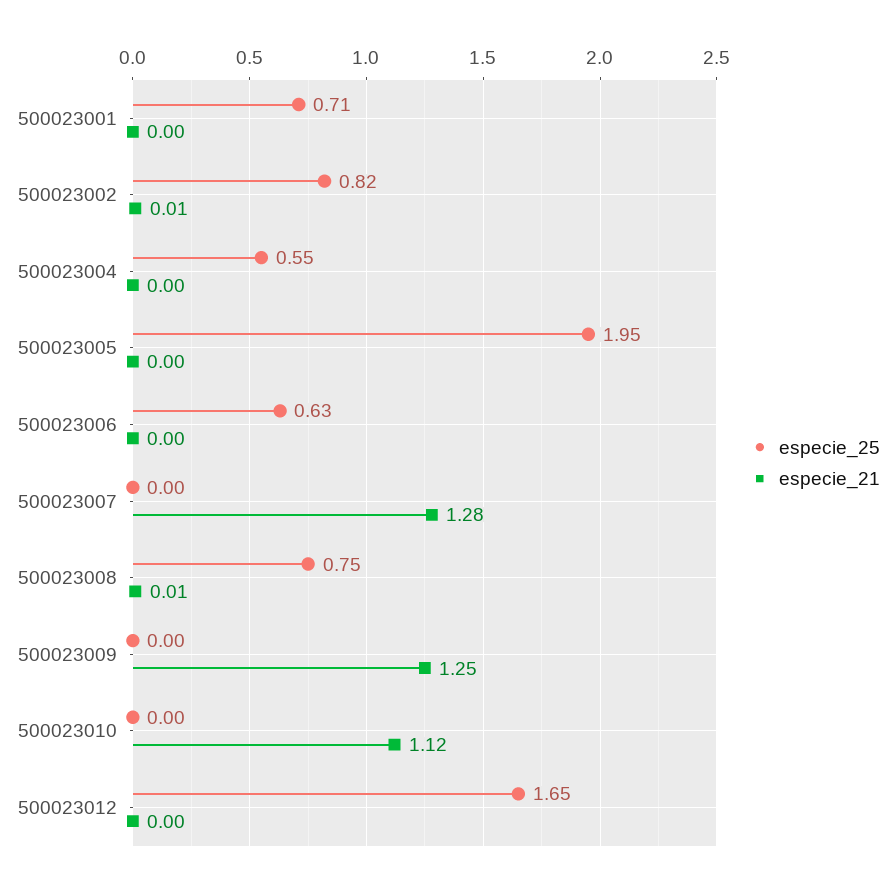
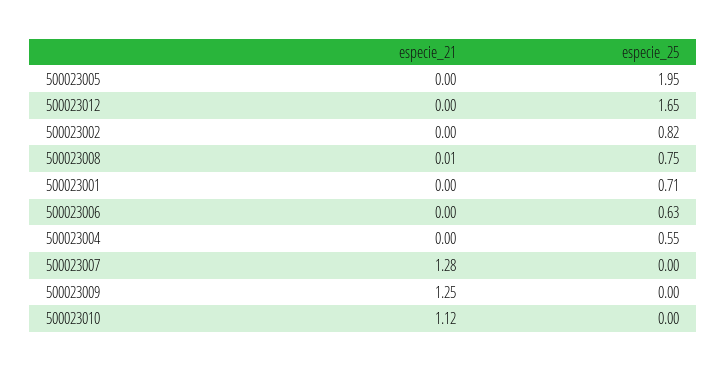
especie_21, 500023002: 0.01 -> 0

